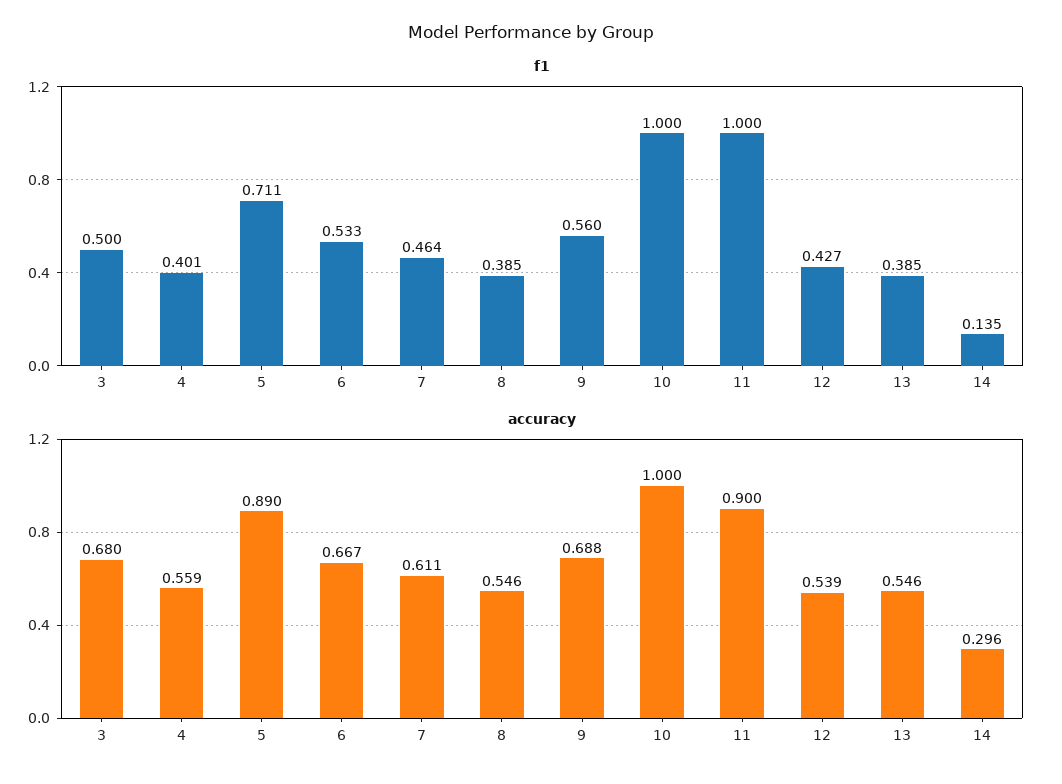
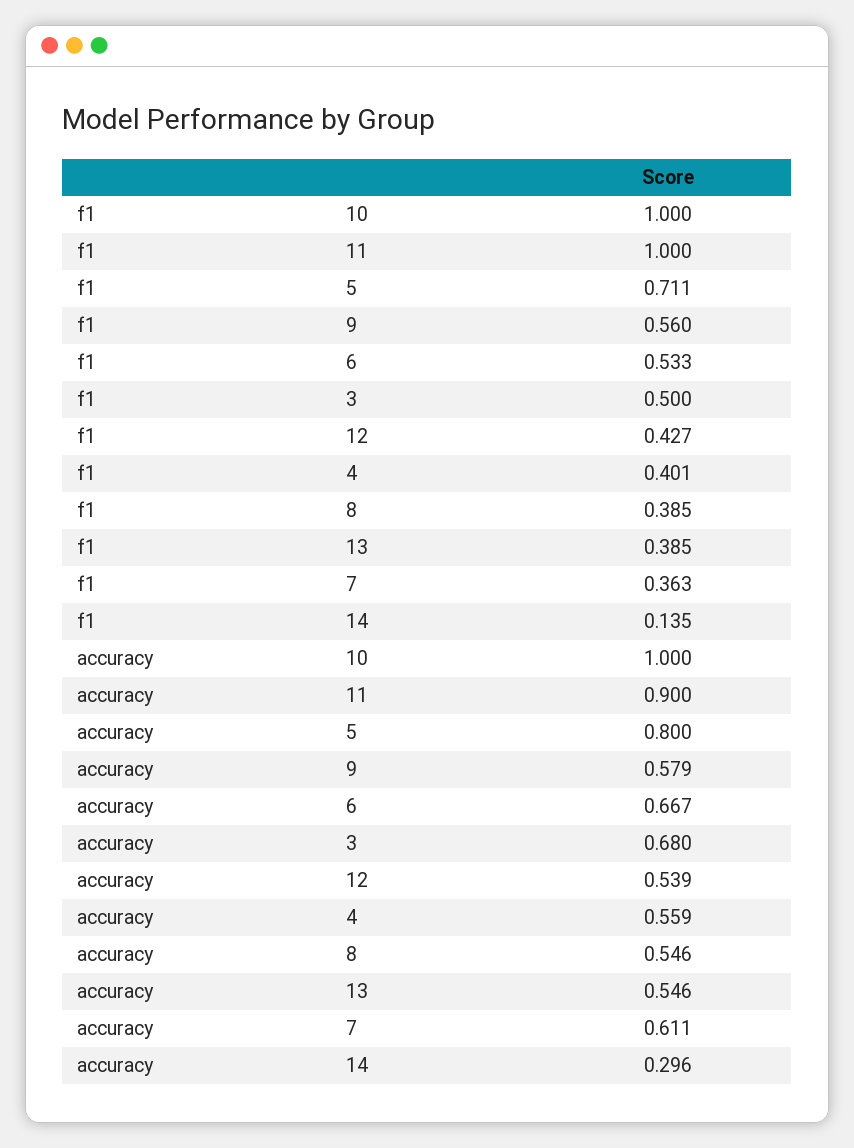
f1, 7: 0.464 -> 0.363
accuracy, 5: 0.89 -> 0.8
accuracy, 9: 0.688 -> 0.579

